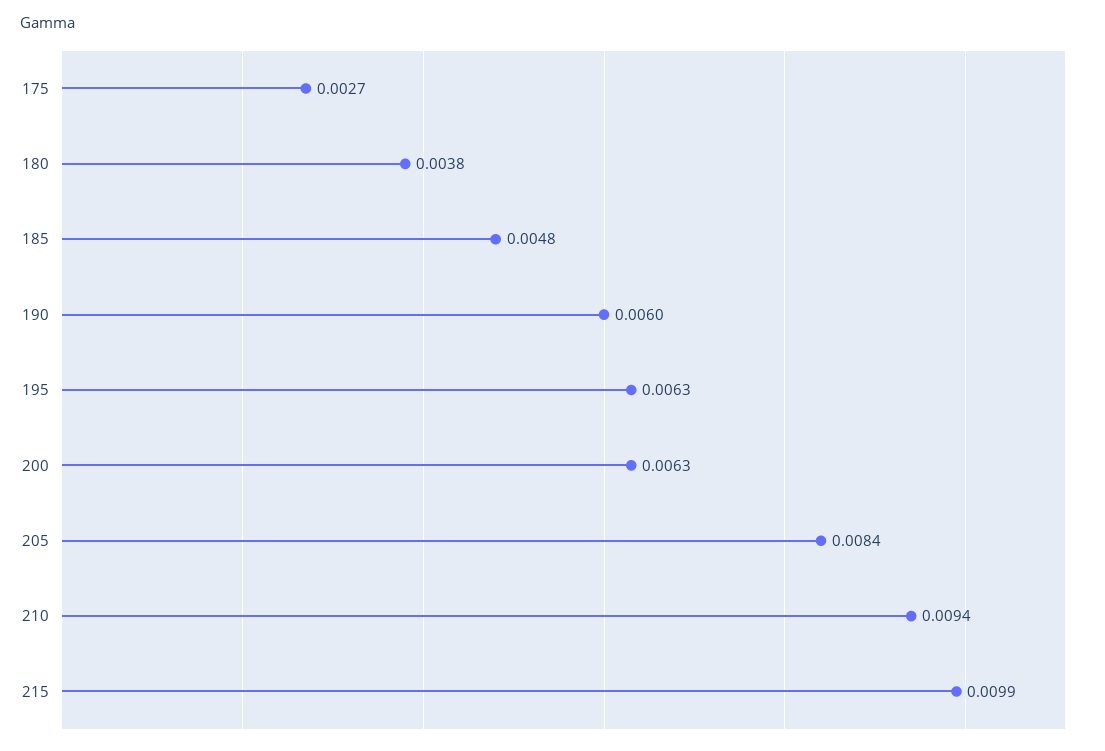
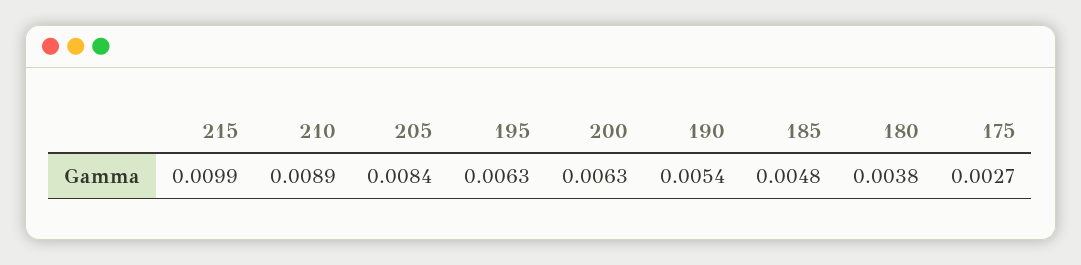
190: 0.006 -> 0.0054
210: 0.0094 -> 0.0089

